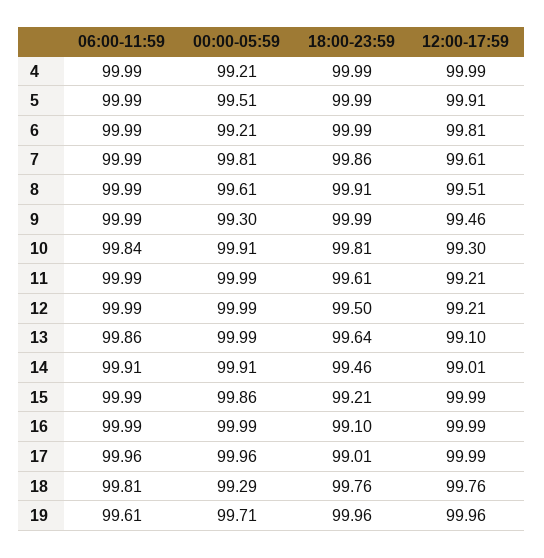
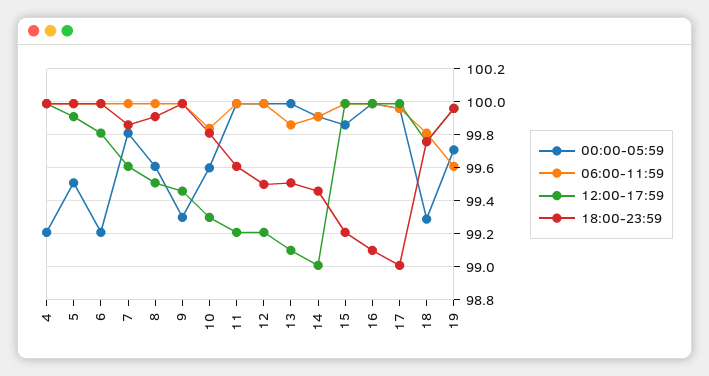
00:00-05:59, 10: 99.91 -> 99.6
18:00-23:59, 13: 99.64 -> 99.5

